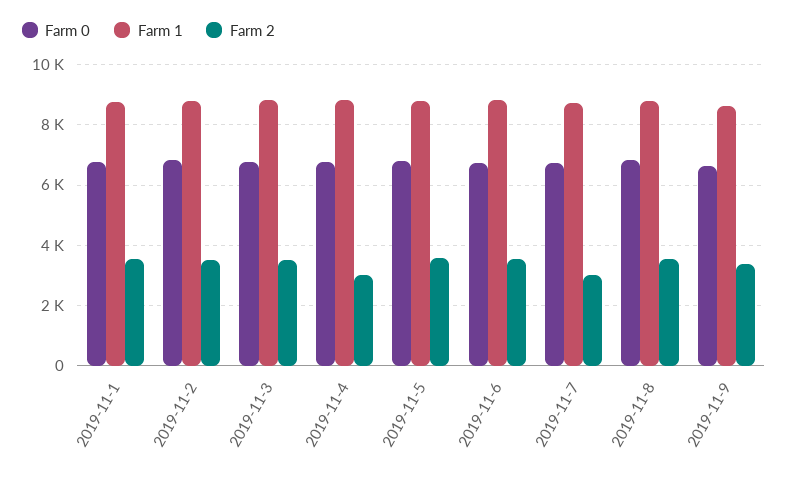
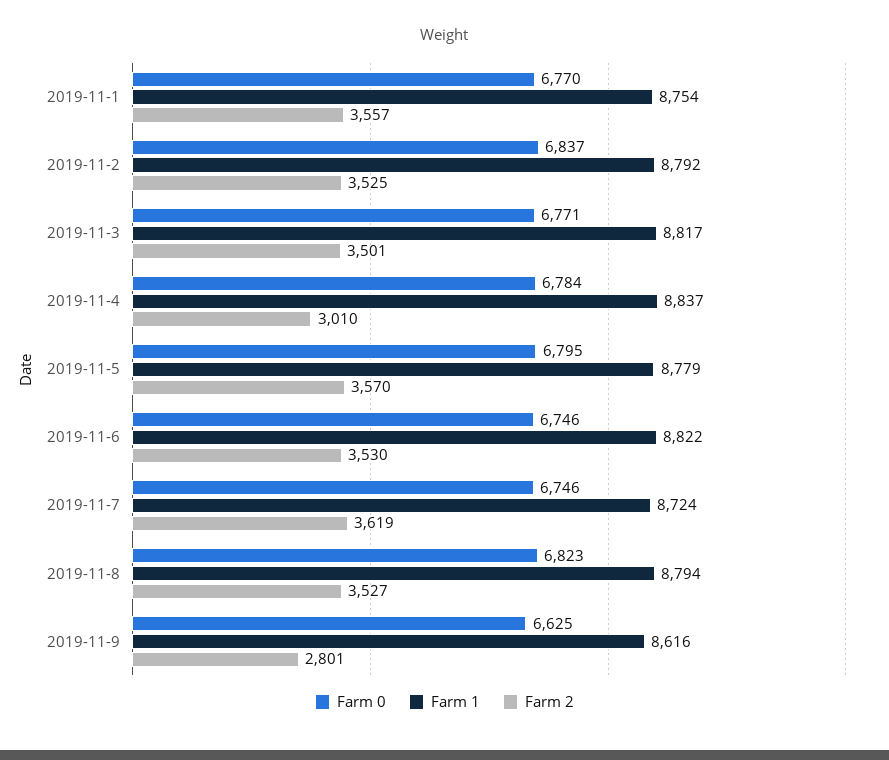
Farm 2, 2019-11-7: 3000 -> 3619
Farm 2, 2019-11-9: 3400 -> 2801

